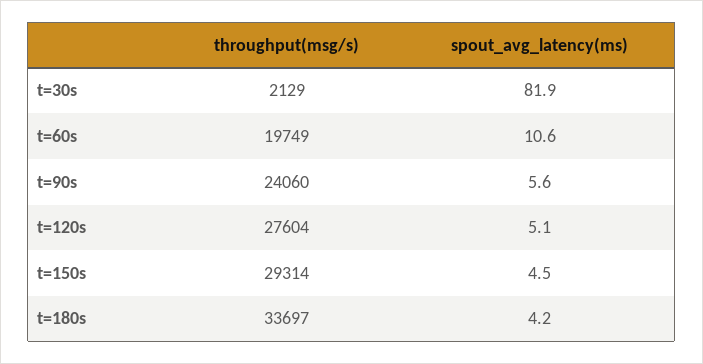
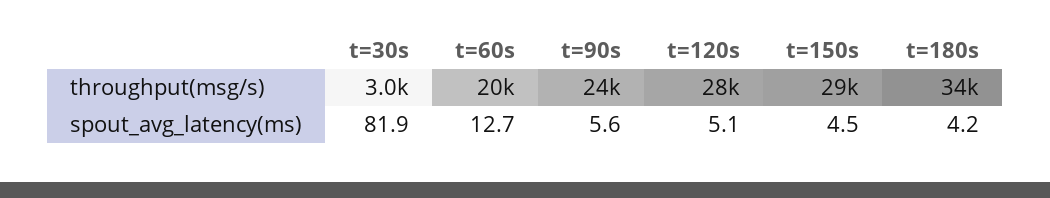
throughput(msg/s), t=30s: 2129 -> 3000
spout_avg_latency(ms), t=60s: 10.6 -> 12.7

